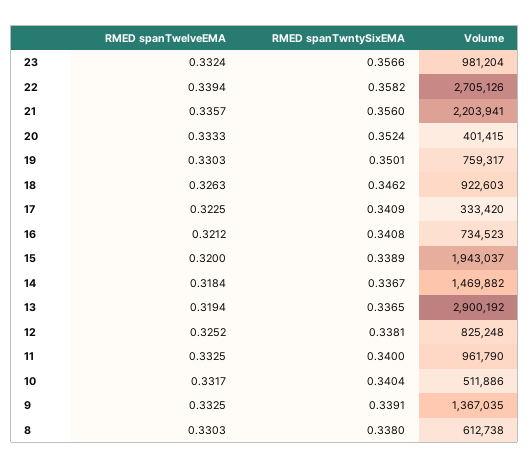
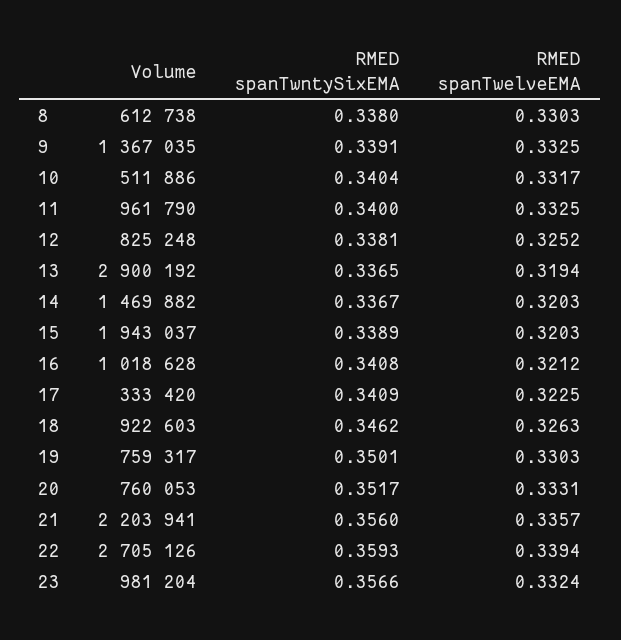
RMED spanTwntySixEMA, 22: 0.3582 -> 0.3593
RMED spanTwelveEMA, 20: 0.3333 -> 0.3331
RMED spanTwntySixEMA, 20: 0.3524 -> 0.3517
Volume, 20: 401415 -> 760053
Volume, 16: 734523 -> 1018628
RMED spanTwelveEMA, 15: 0.32 -> 0.3203
RMED spanTwelveEMA, 14: 0.3184 -> 0.3203

